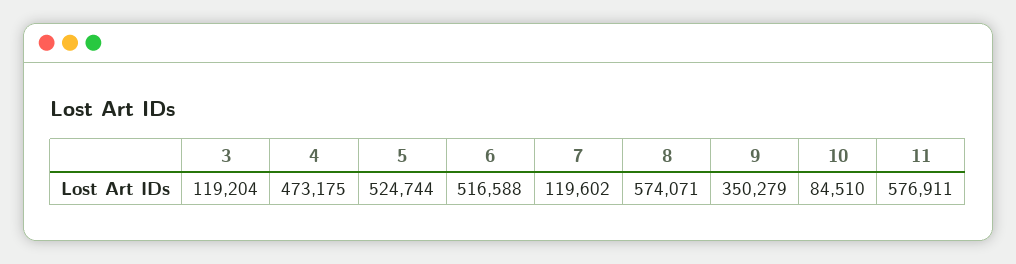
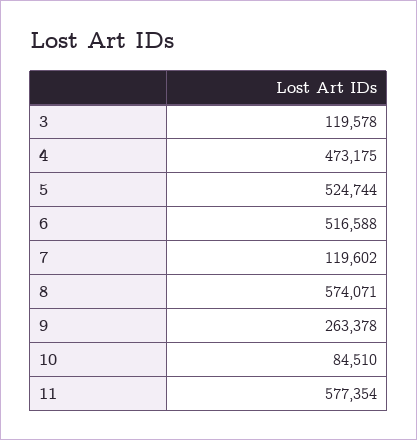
3: 119204 -> 119578
9: 350279 -> 263378
11: 576911 -> 577354

